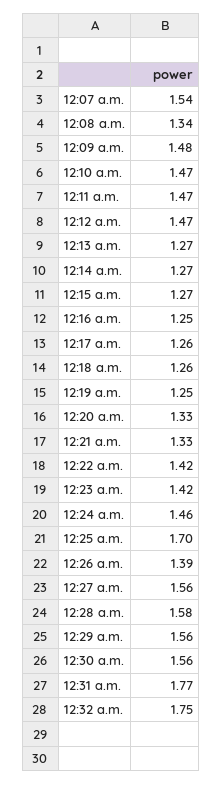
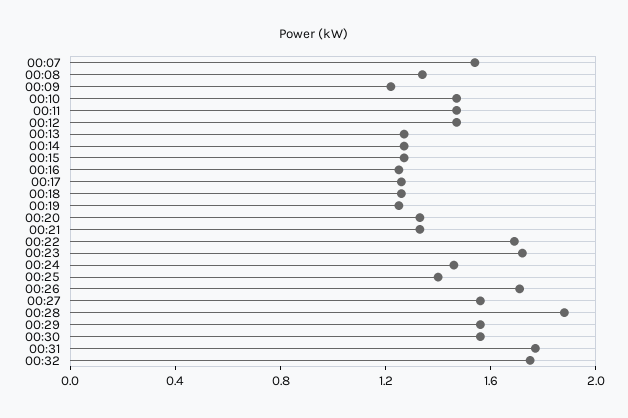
12:09 a.m.: 1.48 -> 1.2
12:22 a.m.: 1.42 -> 1.7
12:23 a.m.: 1.42 -> 1.7
12:25 a.m.: 1.7 -> 1.4
12:26 a.m.: 1.39 -> 1.7
12:28 a.m.: 1.58 -> 1.9

